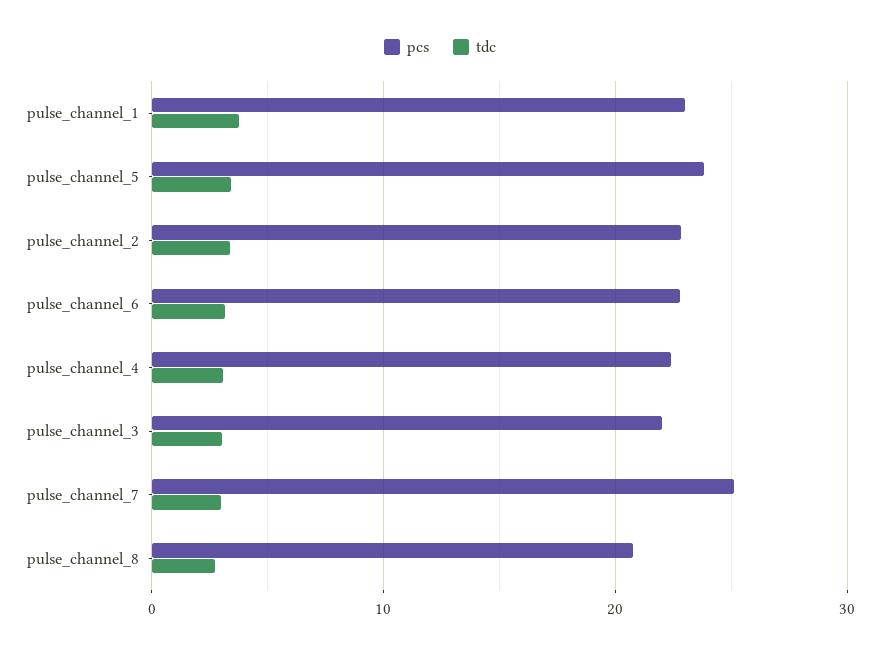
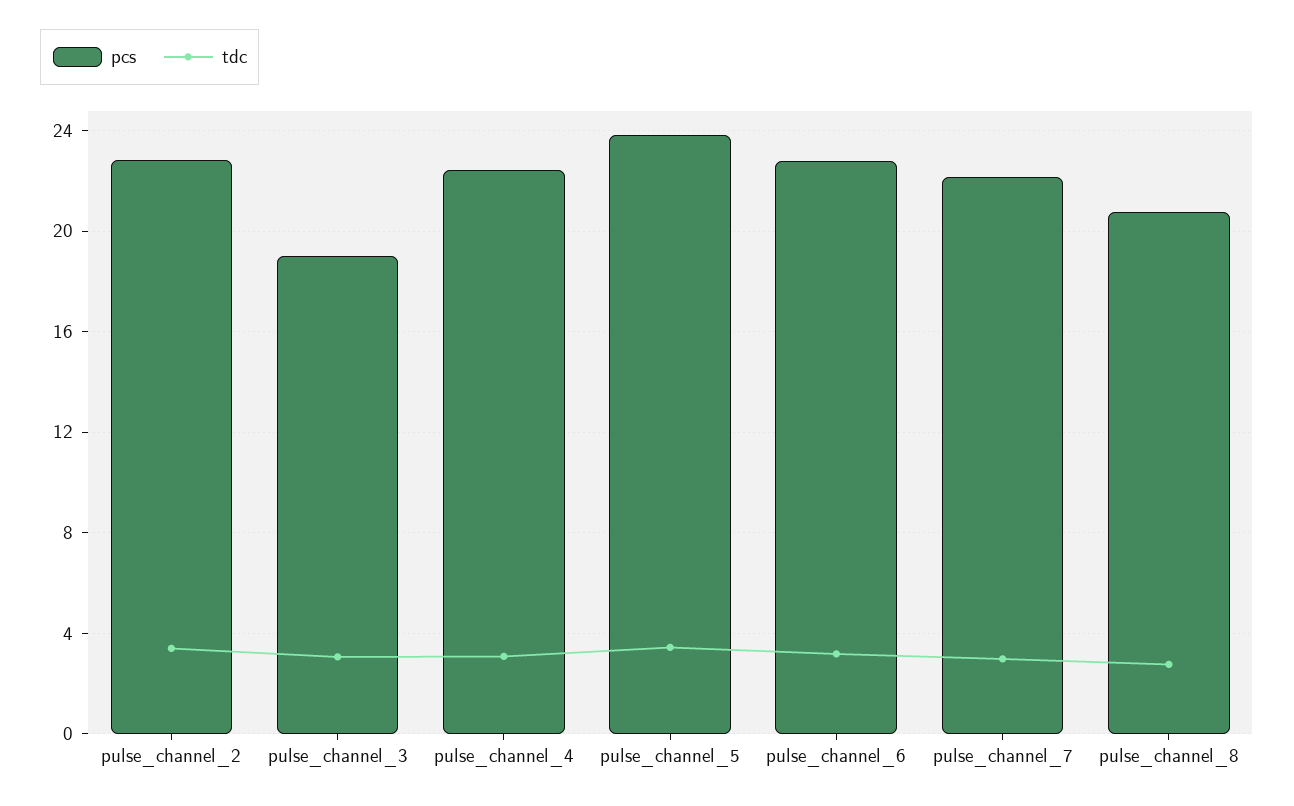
pcs, pulse_channel_1: 23 -> none
tdc, pulse_channel_1: 4 -> none
pcs, pulse_channel_3: 22 -> 19
pcs, pulse_channel_7: 25 -> 22

